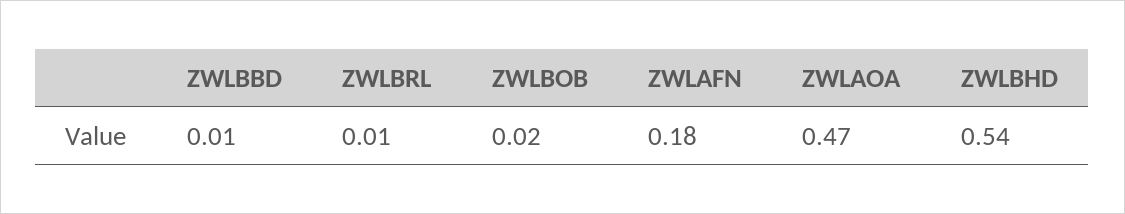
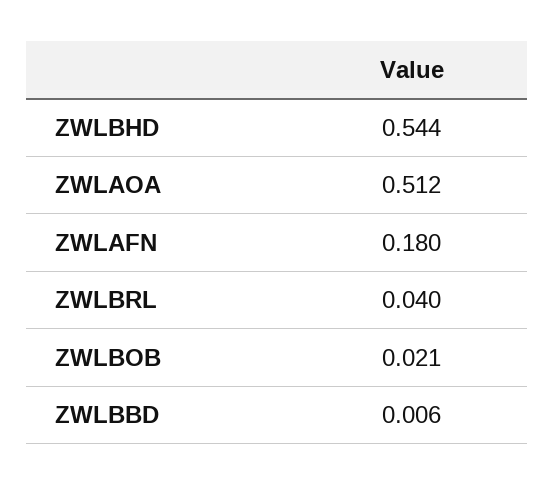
ZWLBRL: 0.01 -> 0.04
ZWLAOA: 0.47 -> 0.512

